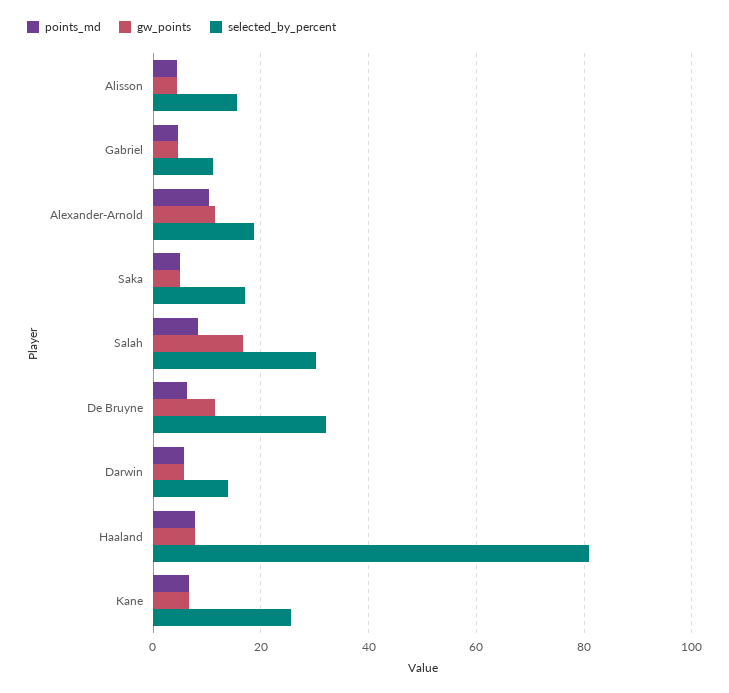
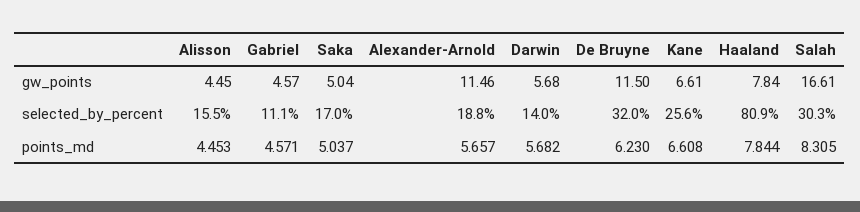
points_md, Alexander-Arnold: 10 -> 5.657

